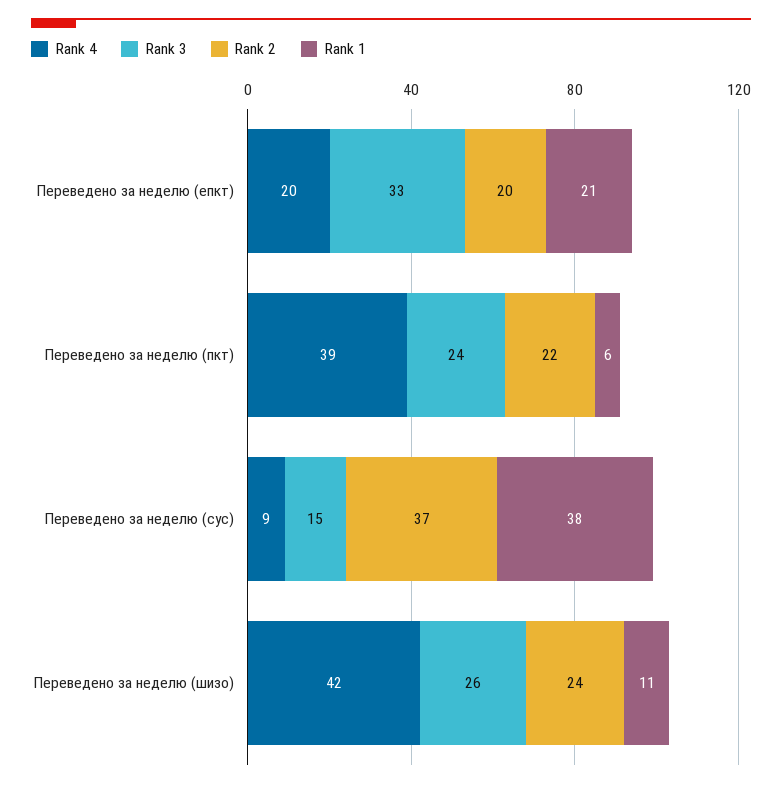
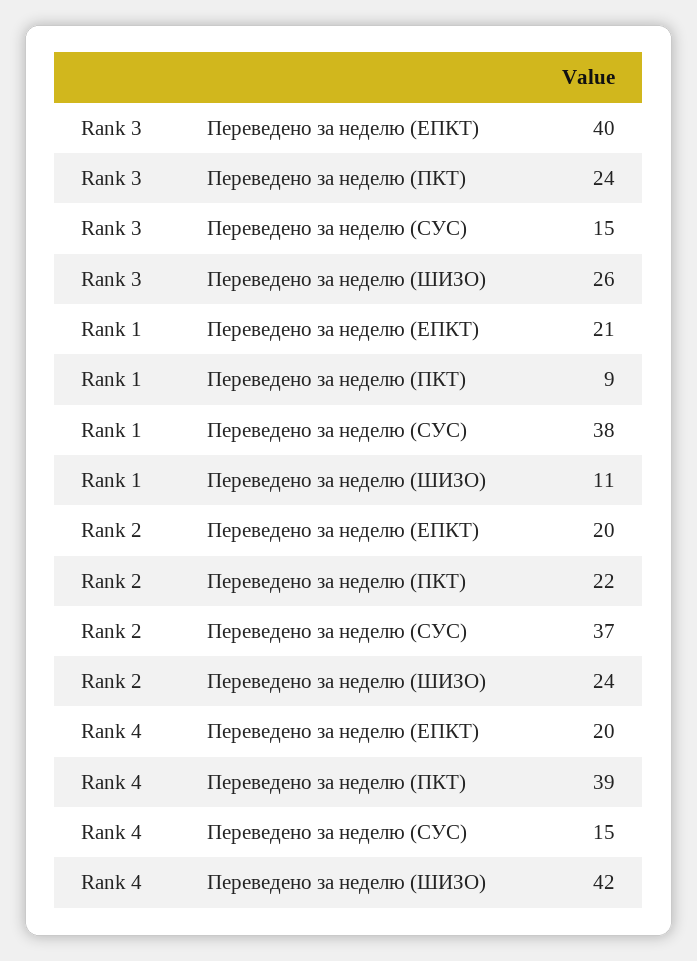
Rank 3, Переведено за неделю (епкт): 33 -> 40
Rank 1, Переведено за неделю (пкт): 6 -> 9
Rank 4, Переведено за неделю (сус): 9 -> 15

